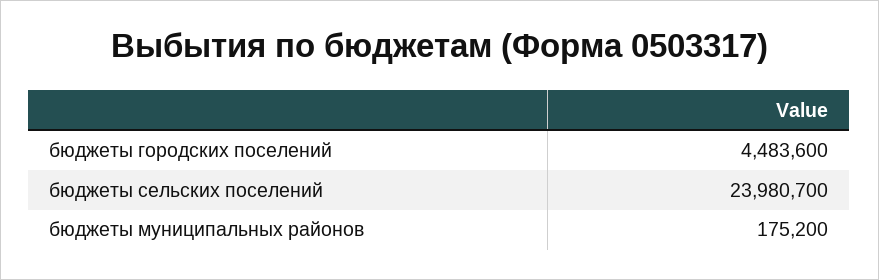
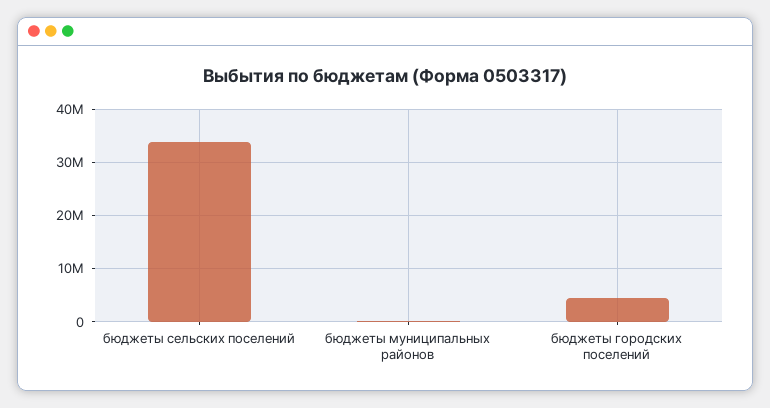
бюджеты сельских поселений: 23980700 -> 34000000

